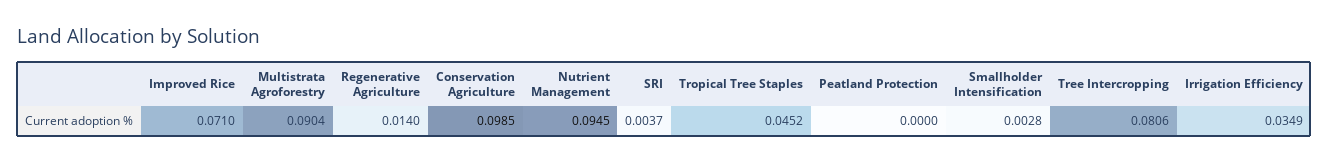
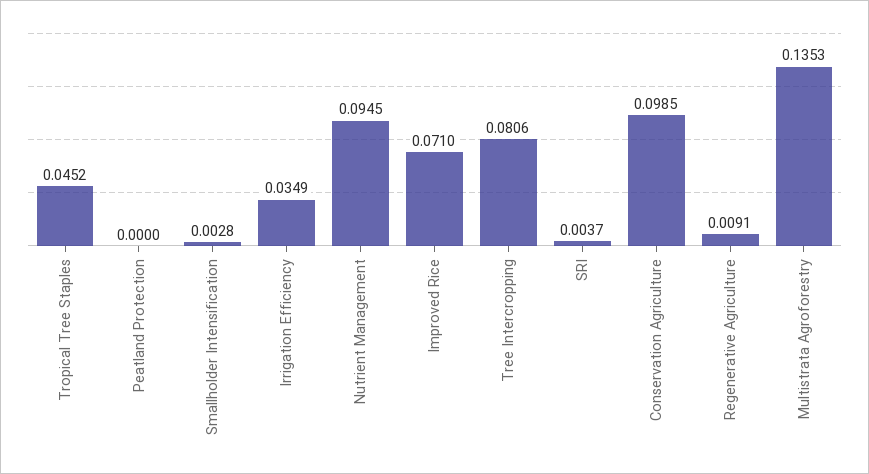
Multistrata Agroforestry: 0.0904 -> 0.1353
Regenerative Agriculture: 0.014 -> 0.0091

